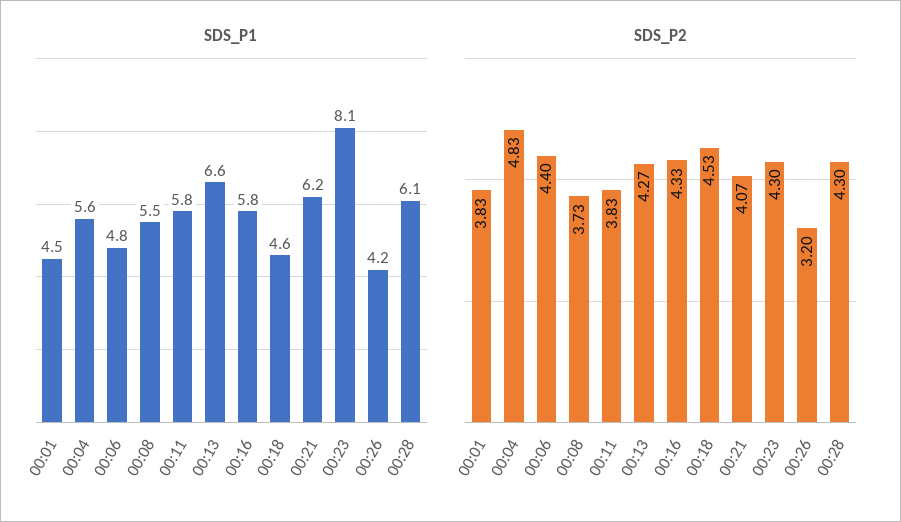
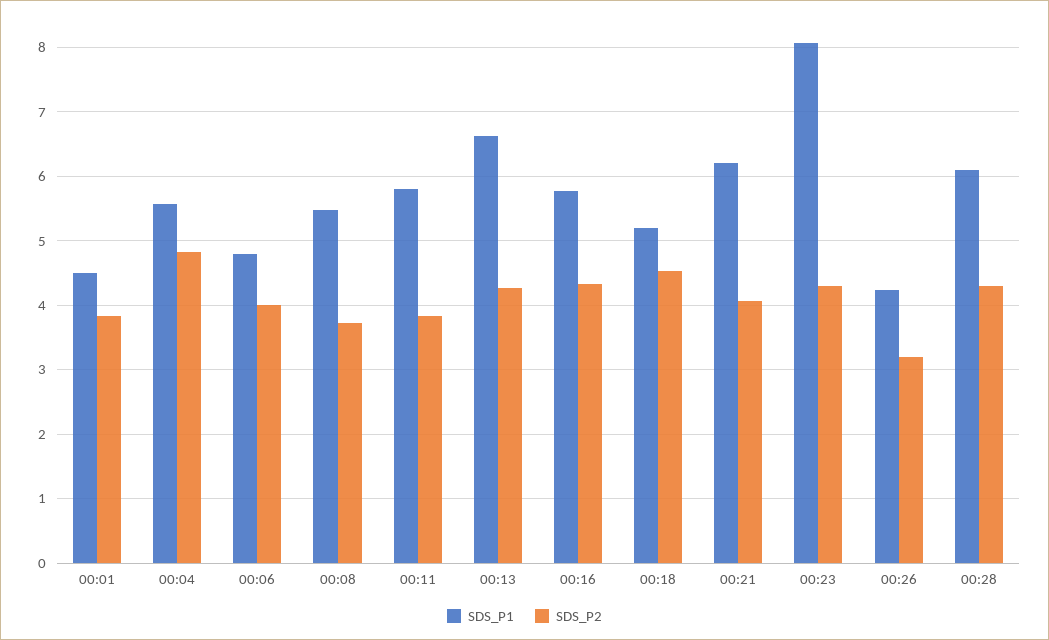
SDS_P1, 00:18: 4.6 -> 5.2
SDS_P2, 00:06: 4.4 -> 4

